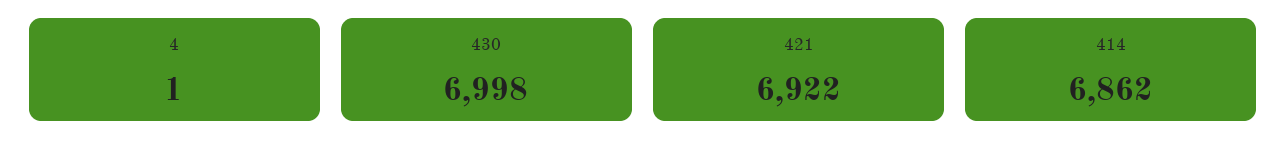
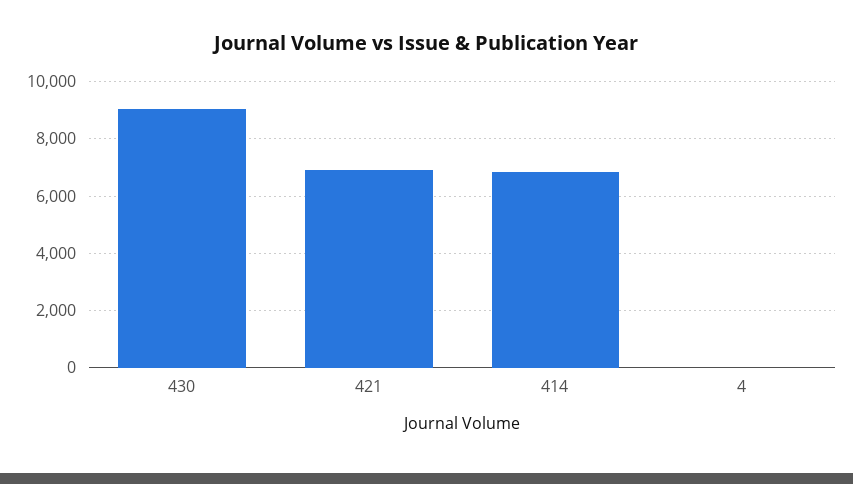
430: 6998 -> 9000

